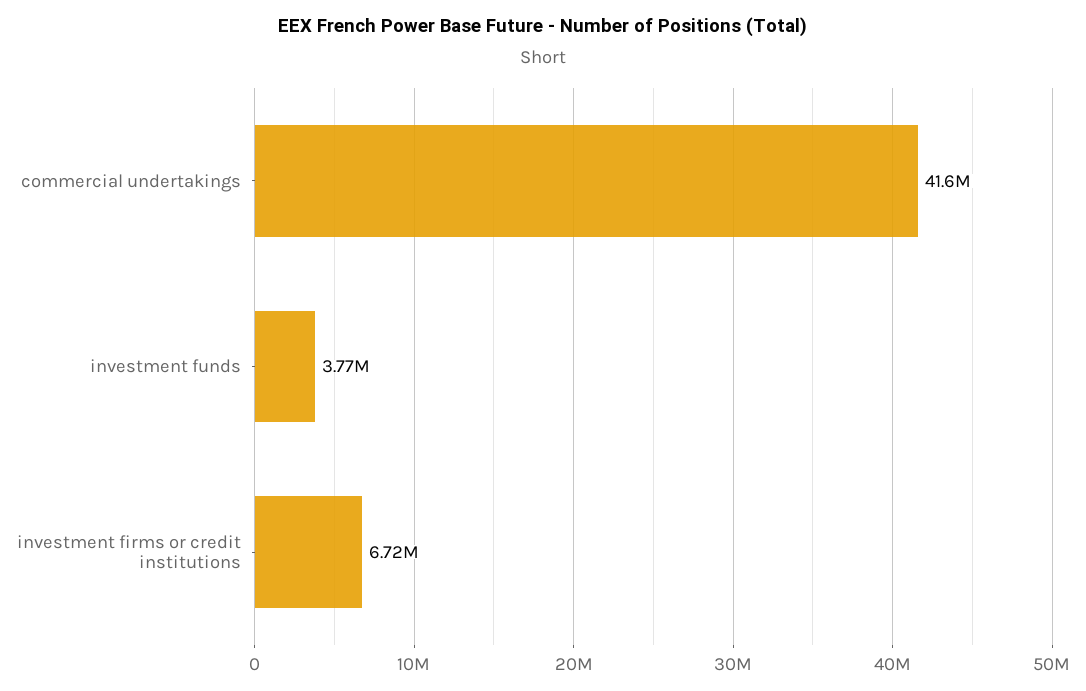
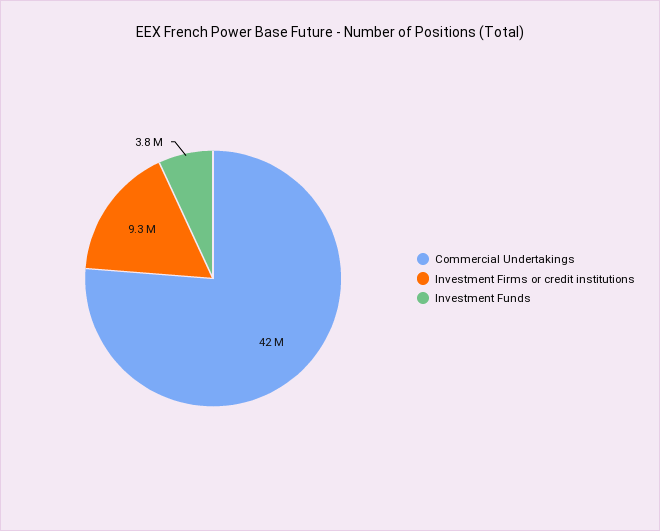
investment firms or credit institutions: 6720000 -> 9300000

